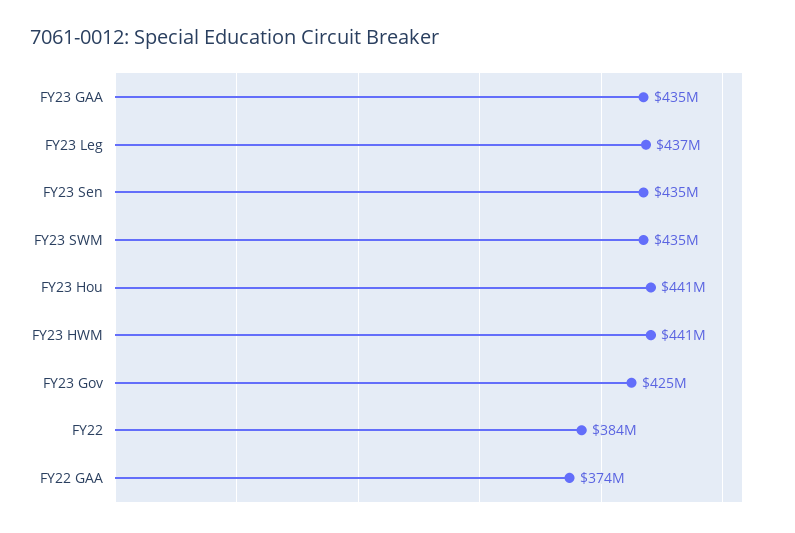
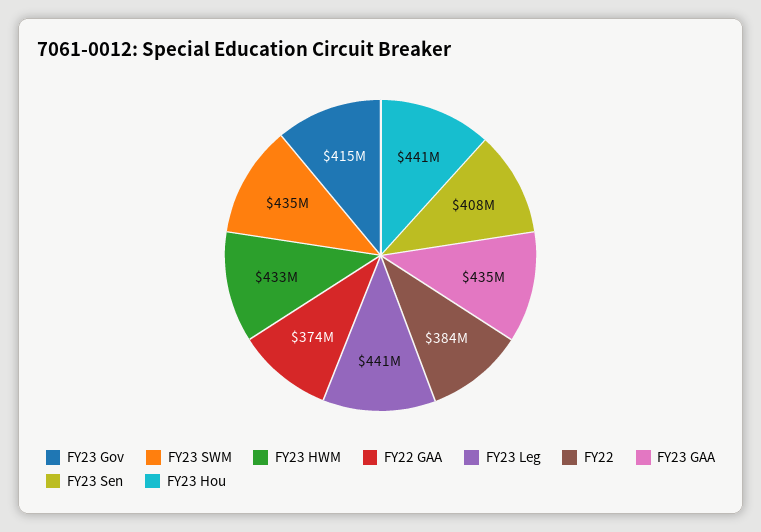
FY23 Leg: 437000000 -> 441000000
FY23 Sen: 435000000 -> 408000000
FY23 HWM: 441000000 -> 433000000
FY23 Gov: 425000000 -> 415000000

